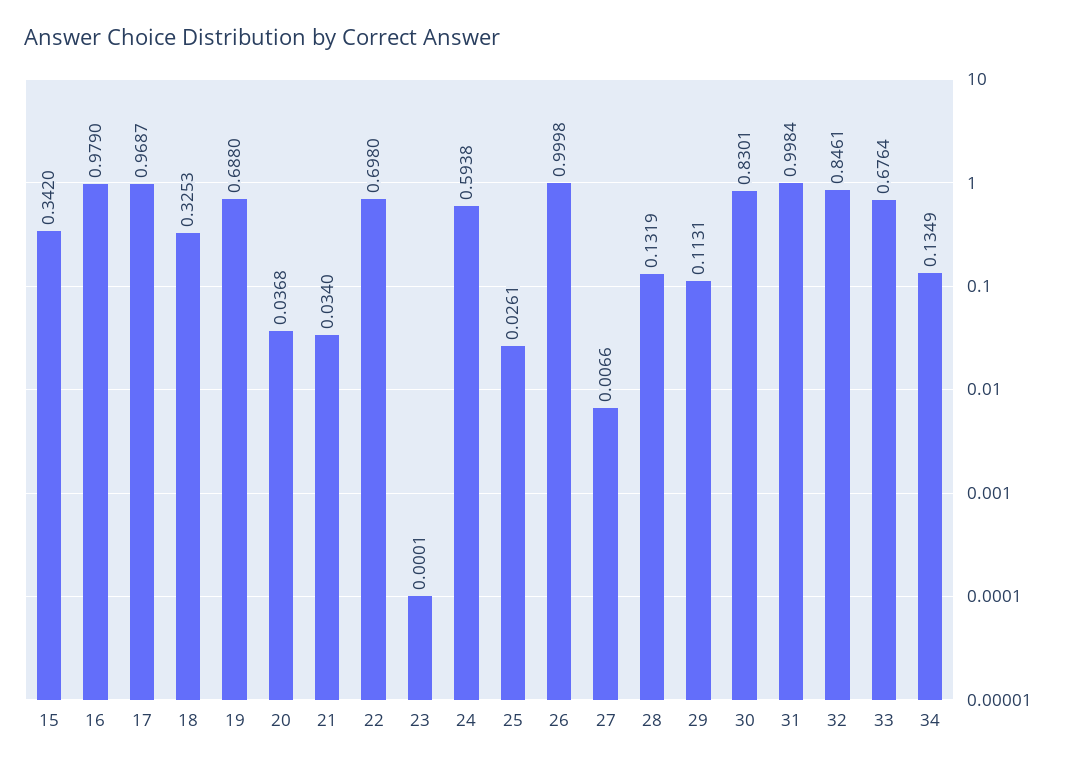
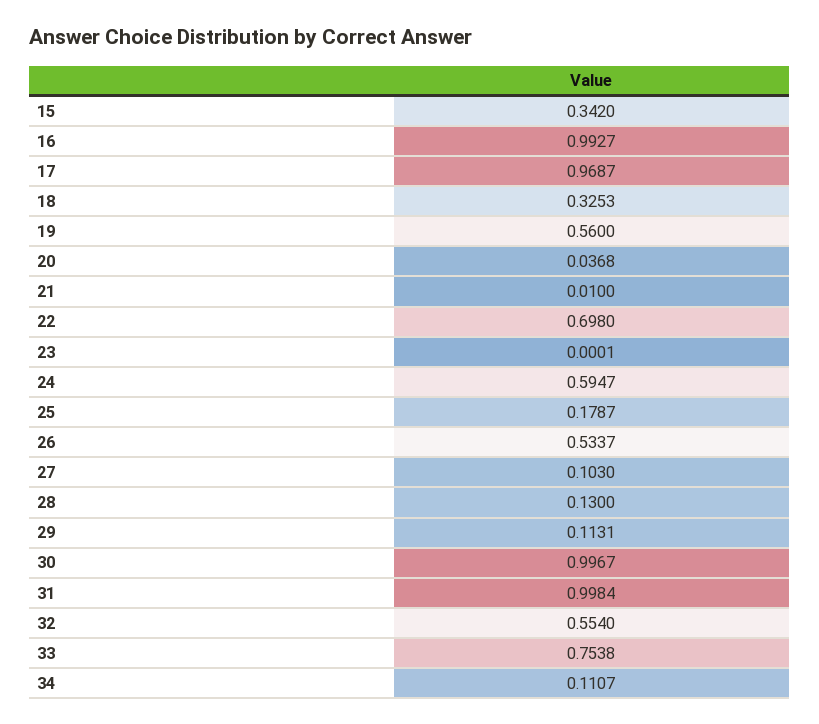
16: 0.979 -> 0.9927
19: 0.688 -> 0.56
21: 0.034 -> 0.01
24: 0.5938 -> 0.5947
25: 0.0261 -> 0.1787
26: 0.9998 -> 0.5337
27: 0.0066 -> 0.103
28: 0.1319 -> 0.13
30: 0.8301 -> 0.9967
32: 0.8461 -> 0.554
33: 0.6764 -> 0.7538
34: 0.1349 -> 0.1107

